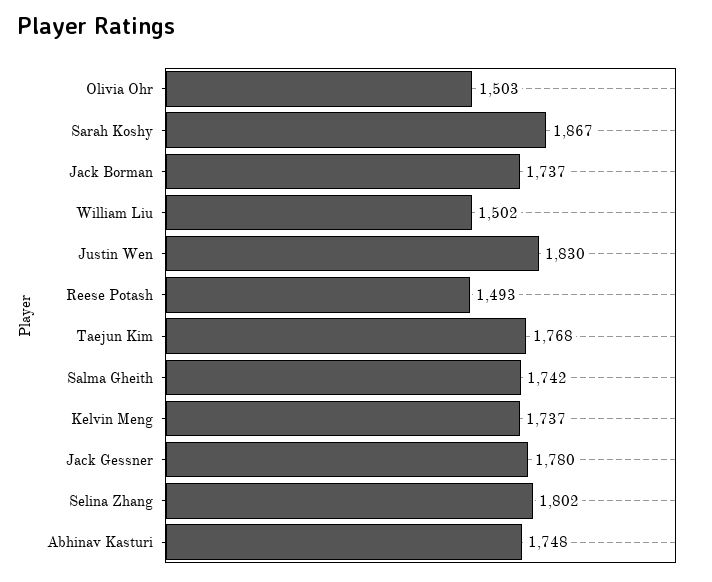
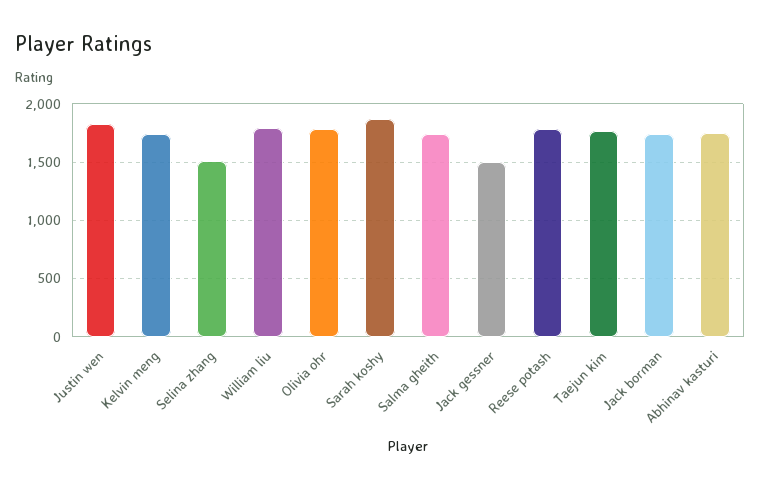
Olivia Ohr: 1503 -> 1800
William Liu: 1502 -> 1800
Reese Potash: 1493 -> 1800
Jack Gessner: 1780 -> 1500
Selina Zhang: 1802 -> 1500

